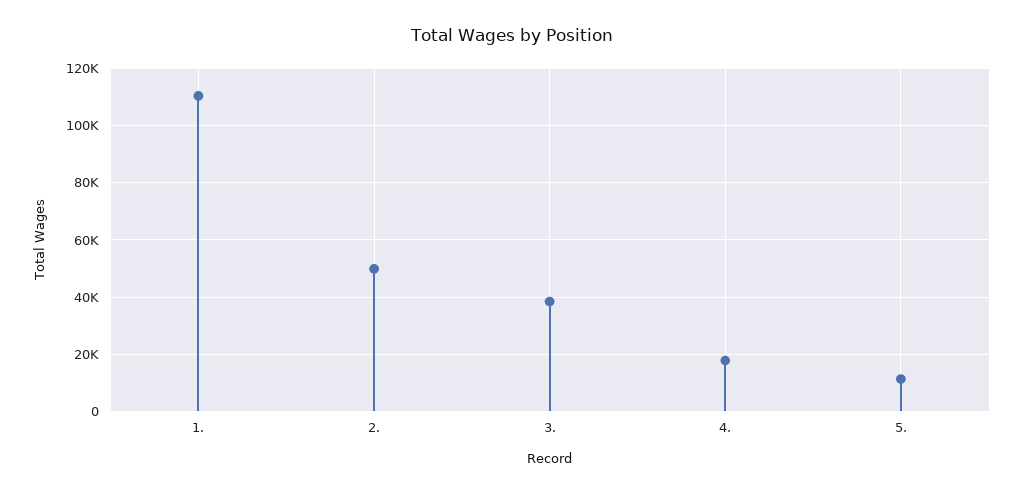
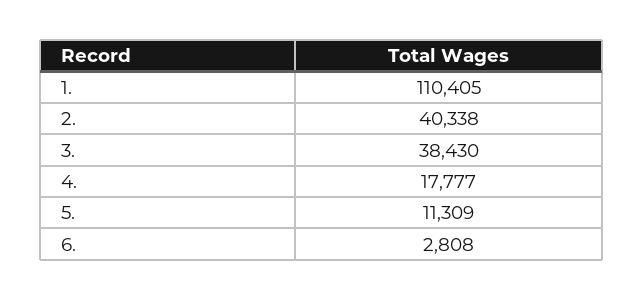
2.: 50000 -> 40338
6.: none -> 2808

